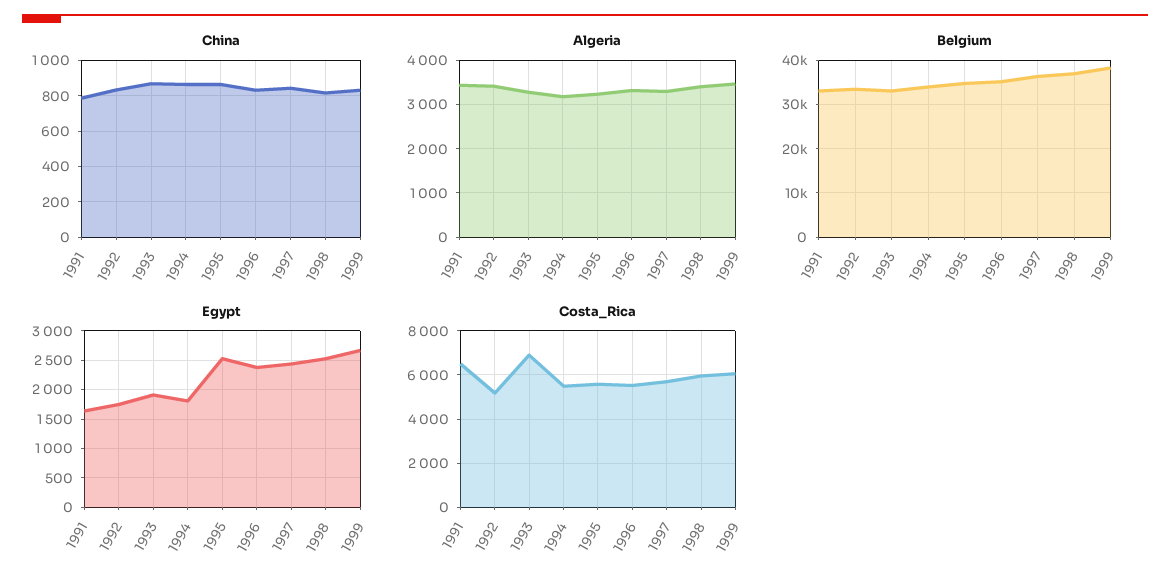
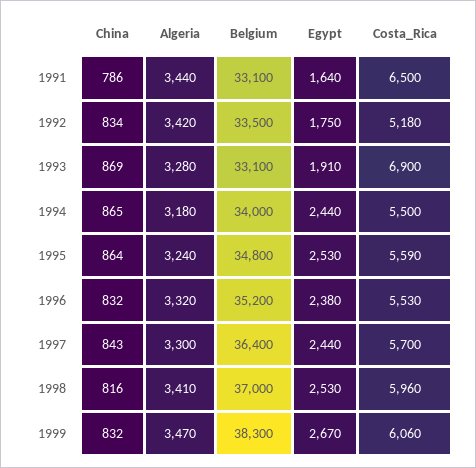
Egypt, 1994: 1750 -> 2440

